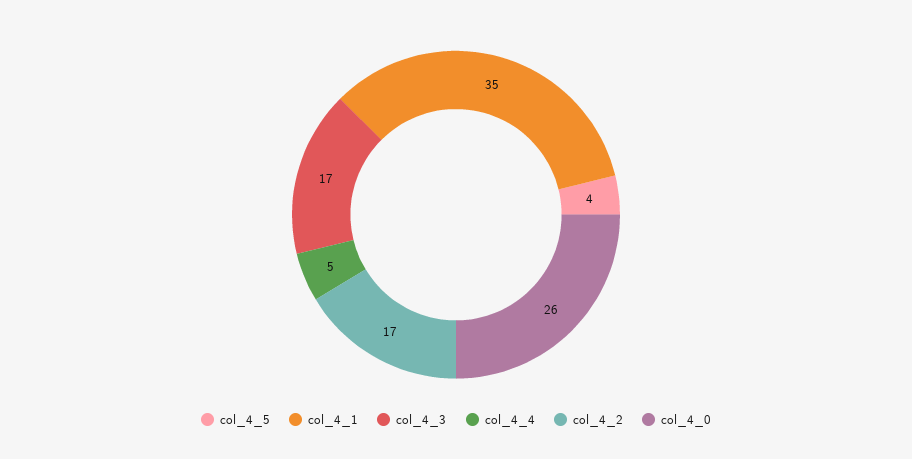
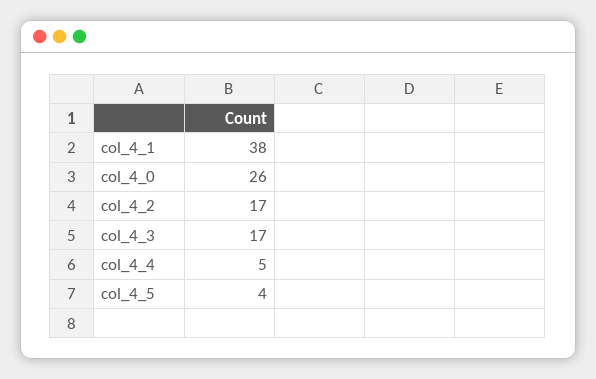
col_4_1: 35 -> 38

